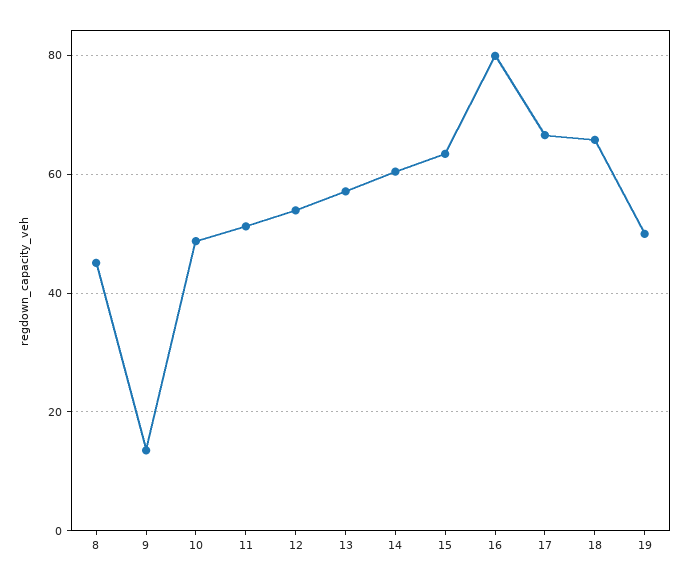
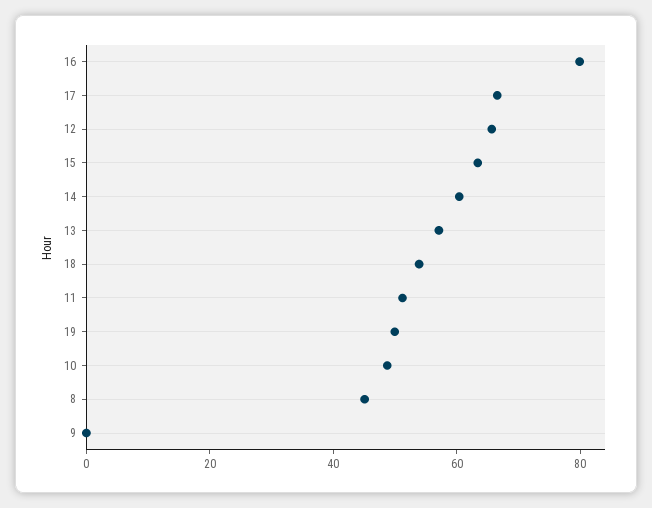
9: 14 -> 0
12: 54 -> 65
18: 66 -> 55

